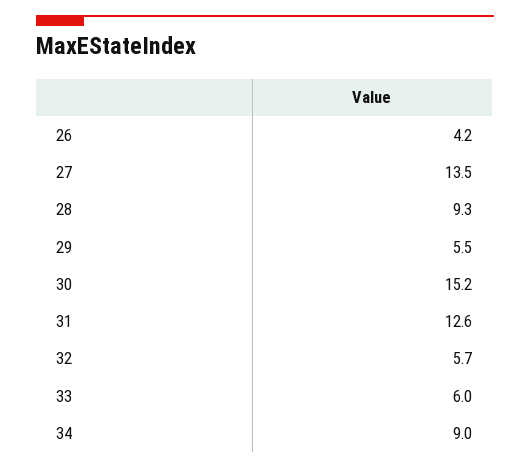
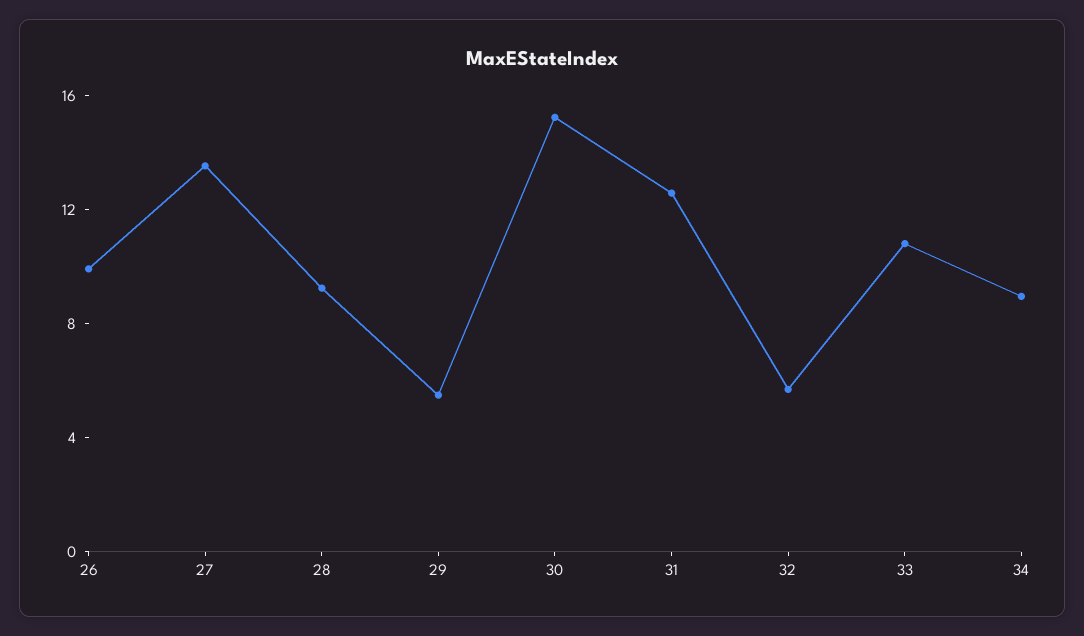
26: 4.2 -> 10
33: 6 -> 11

